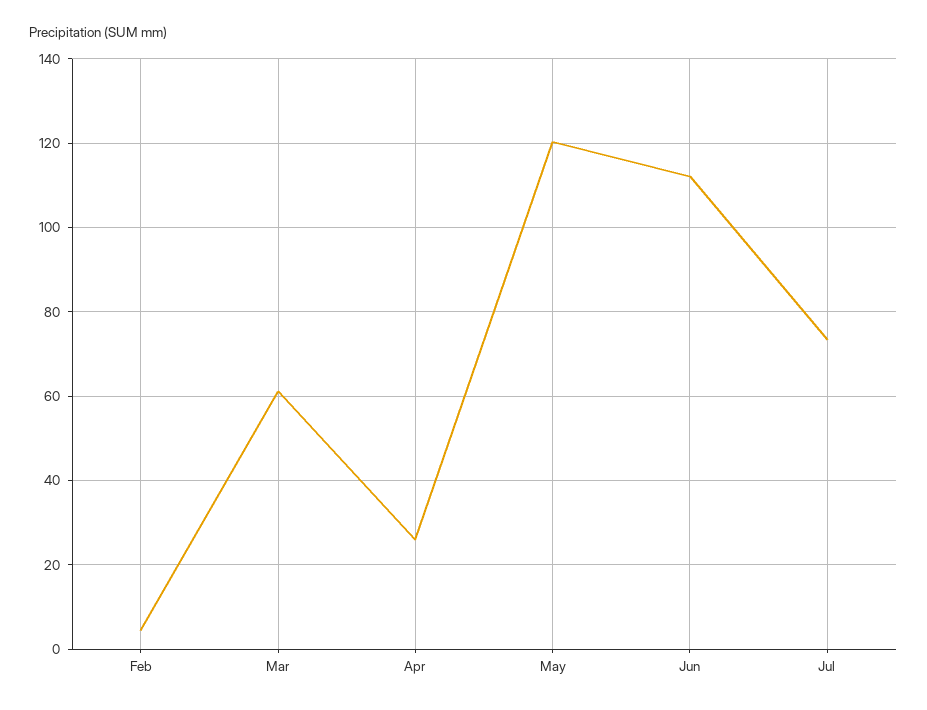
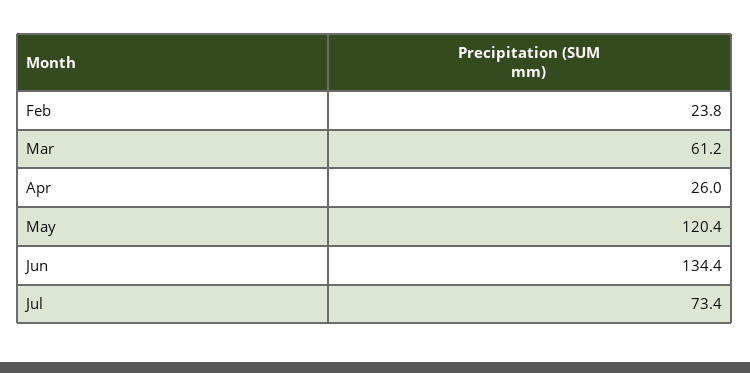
Feb: 4 -> 23.8
Jun: 112 -> 134.4

